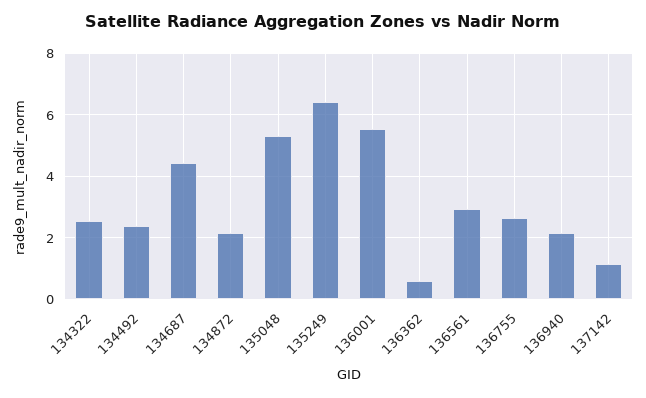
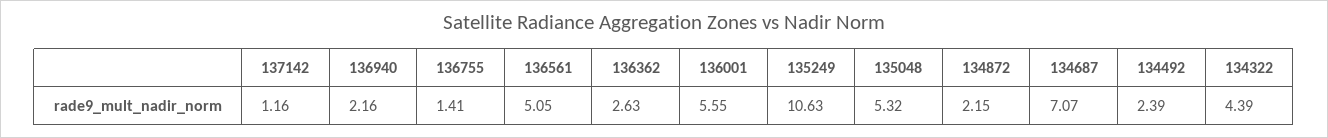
134322: 2.6 -> 4.39
134687: 4.4 -> 7.07
135249: 6.4 -> 10.63
136362: 0.6 -> 2.63
136561: 3 -> 5.05
136755: 2.6 -> 1.41

